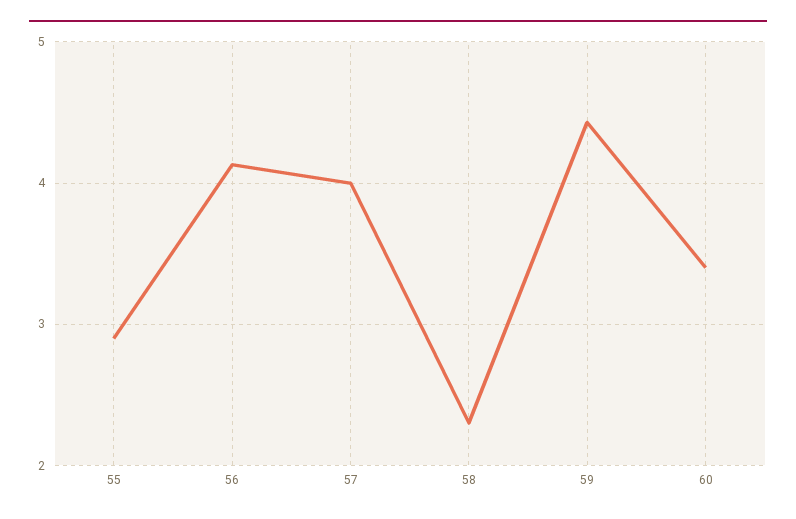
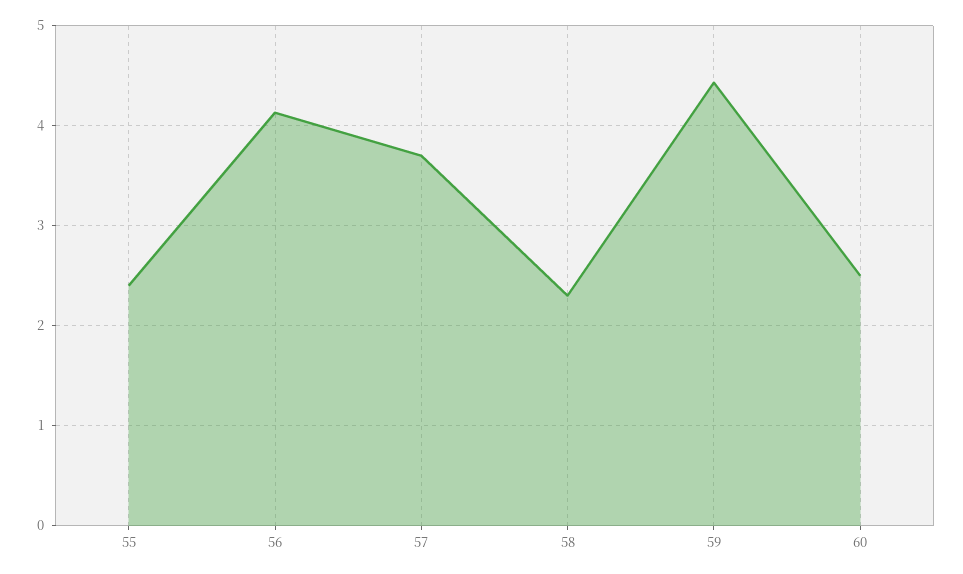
55: 2.9 -> 2.4
57: 4 -> 3.7
60: 3.4 -> 2.5

